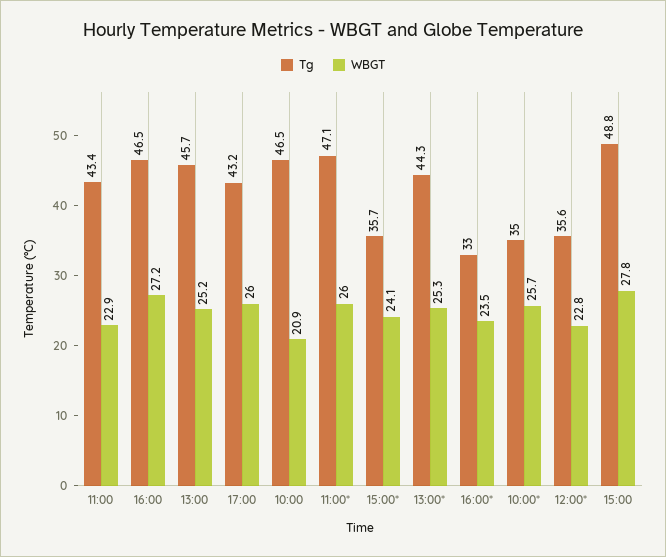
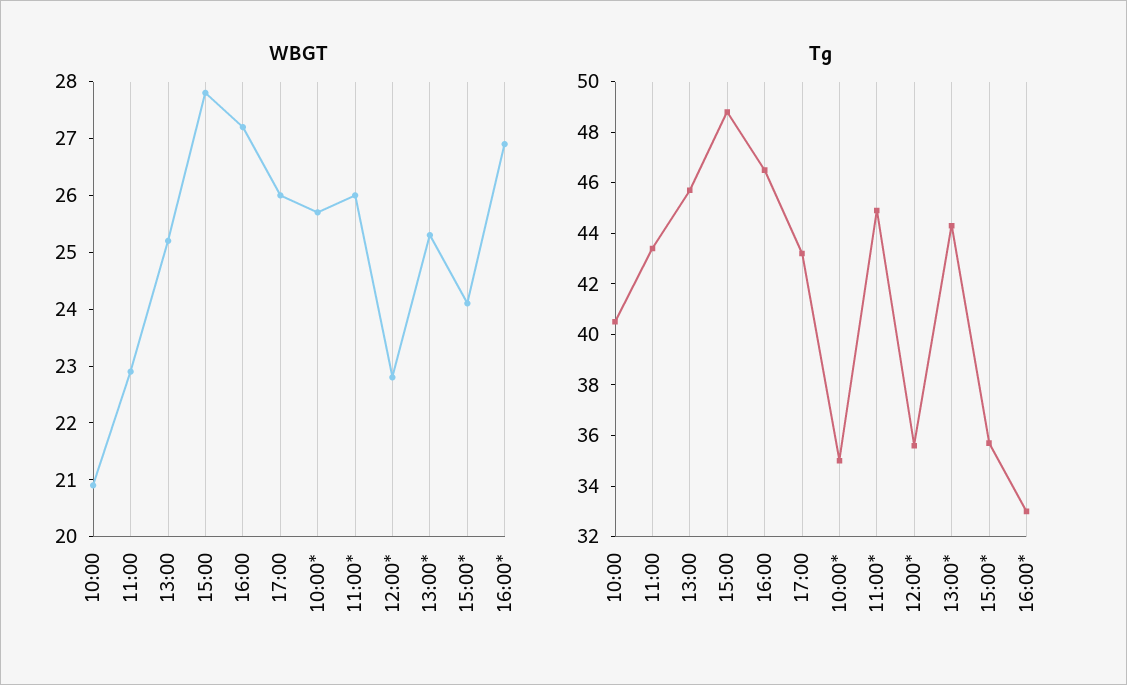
Tg, 10:00: 46.5 -> 40.5
Tg, 11:00*: 47.1 -> 45
WBGT, 16:00*: 23.5 -> 27

